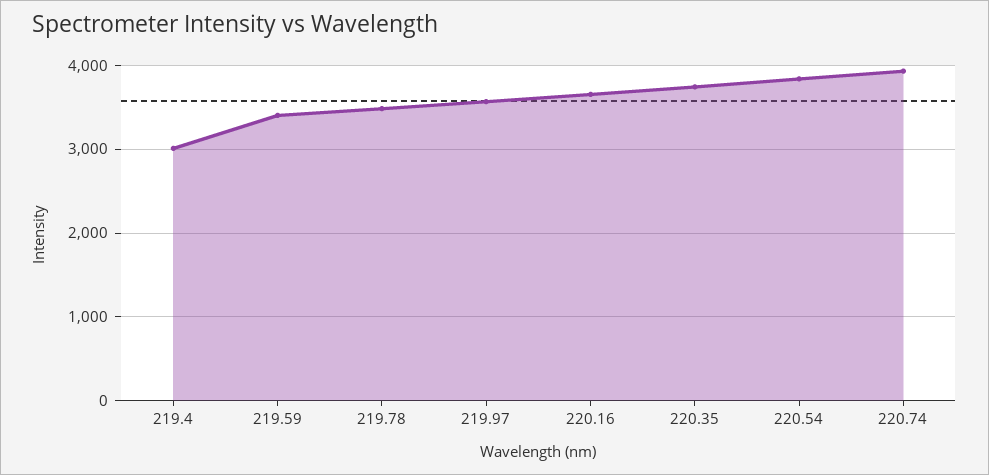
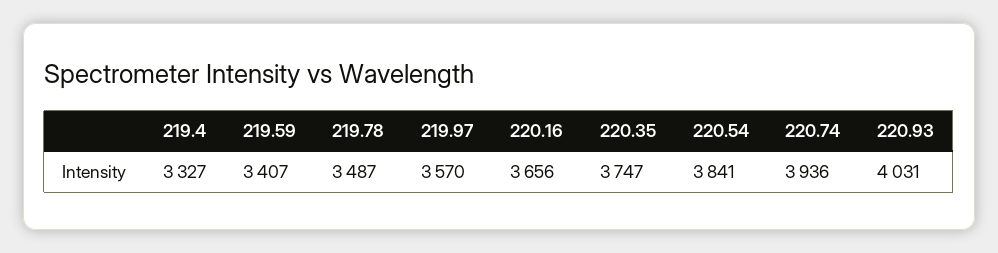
219.4: 3000 -> 3327
220.93: none -> 4031

